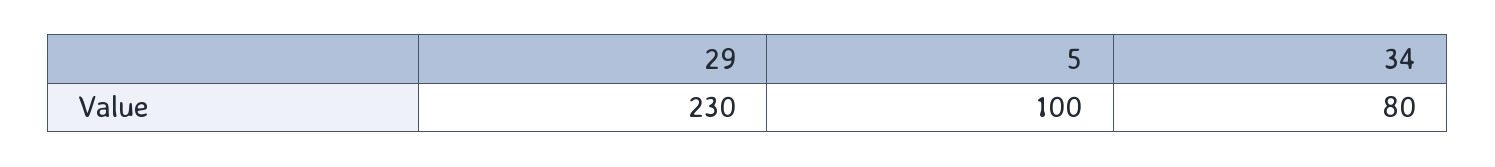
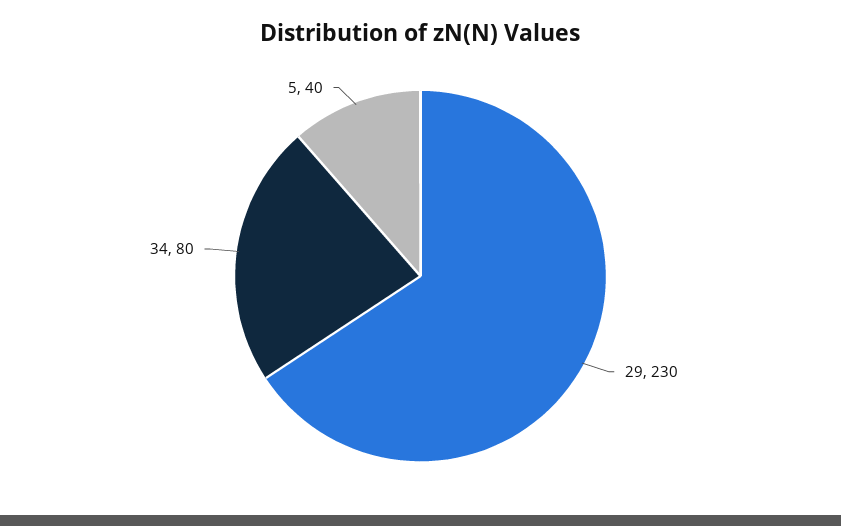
5: 100 -> 40

